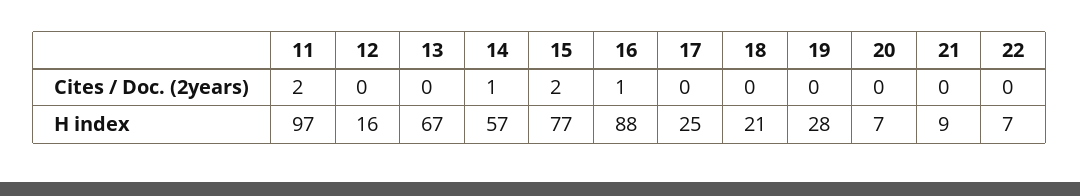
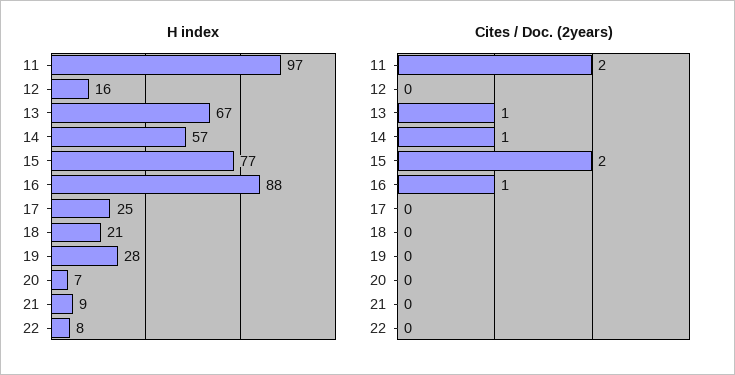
Cites / Doc. (2years), 13: 0 -> 1
H index, 22: 7 -> 8

